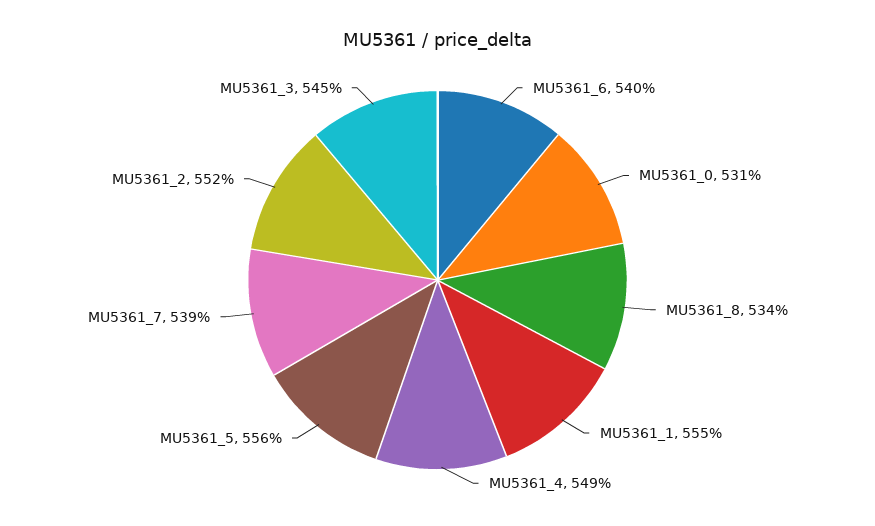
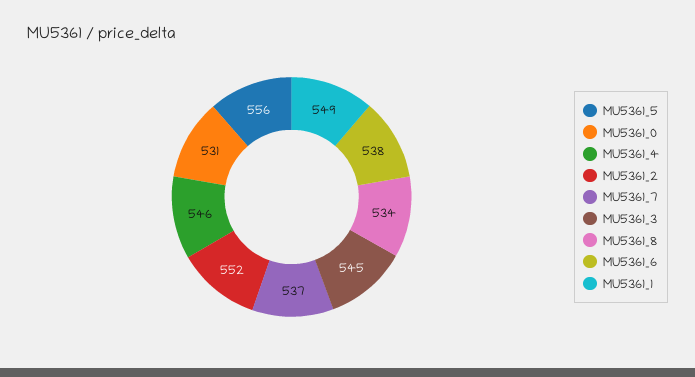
MU5361_6: 540 -> 538
MU5361_1: 555 -> 549
MU5361_4: 549 -> 546
MU5361_7: 539 -> 537

